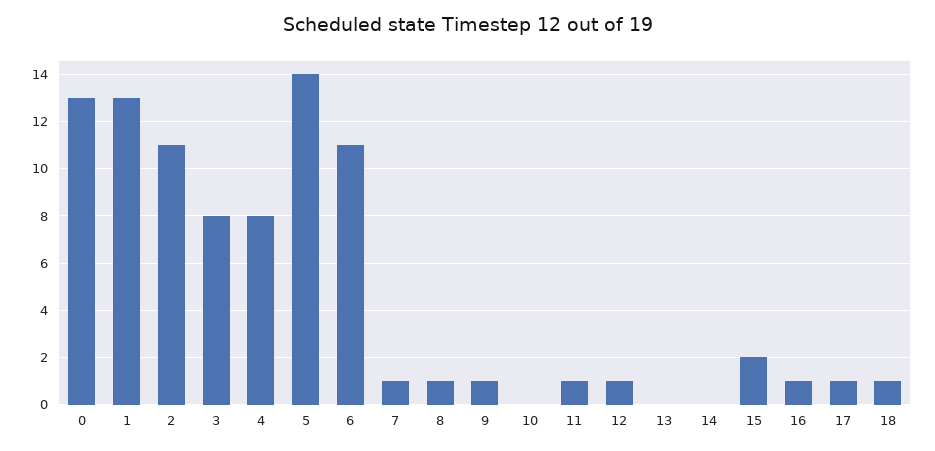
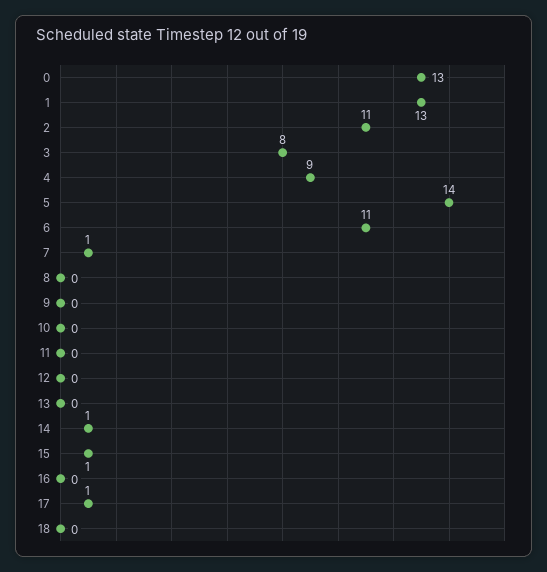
4: 8 -> 9
8: 1 -> 0
9: 1 -> 0
11: 1 -> 0
12: 1 -> 0
14: 0 -> 1
15: 2 -> 1
16: 1 -> 0
18: 1 -> 0

